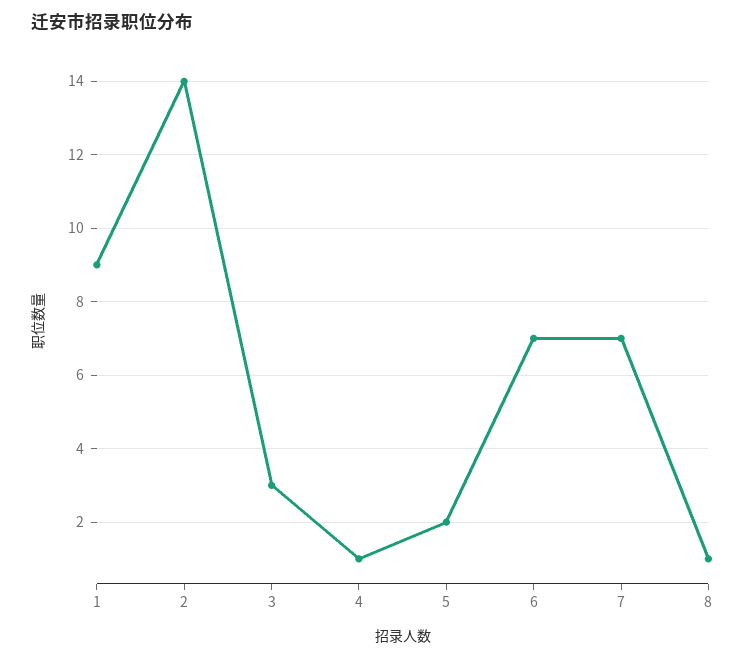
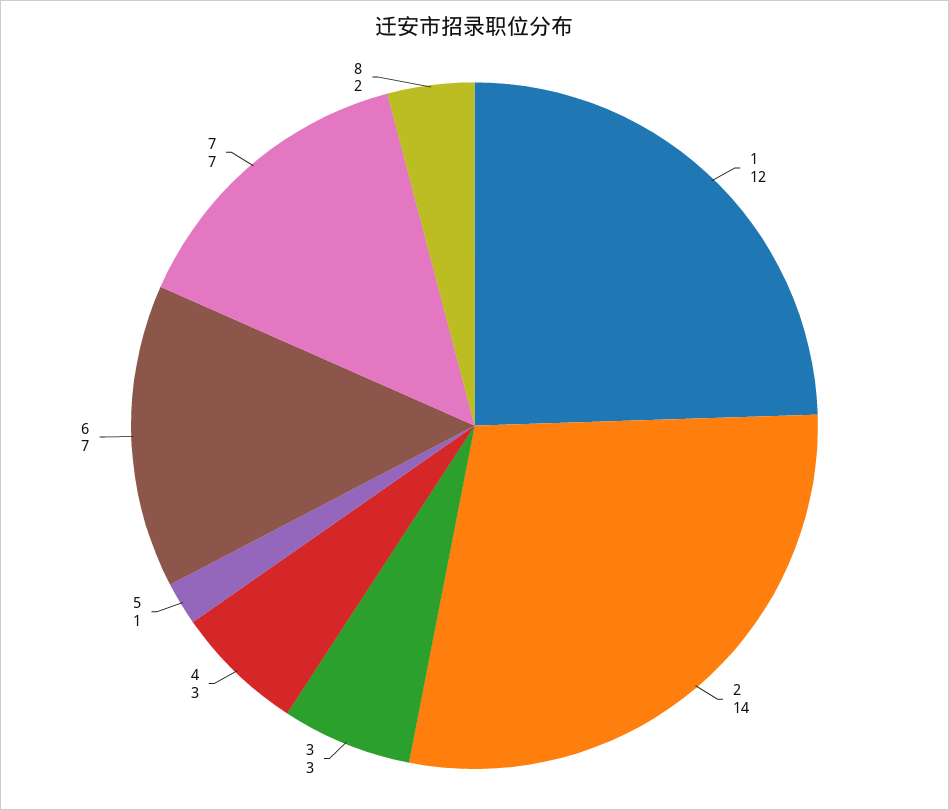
1: 9 -> 12
4: 1 -> 3
5: 2 -> 1
8: 1 -> 2

